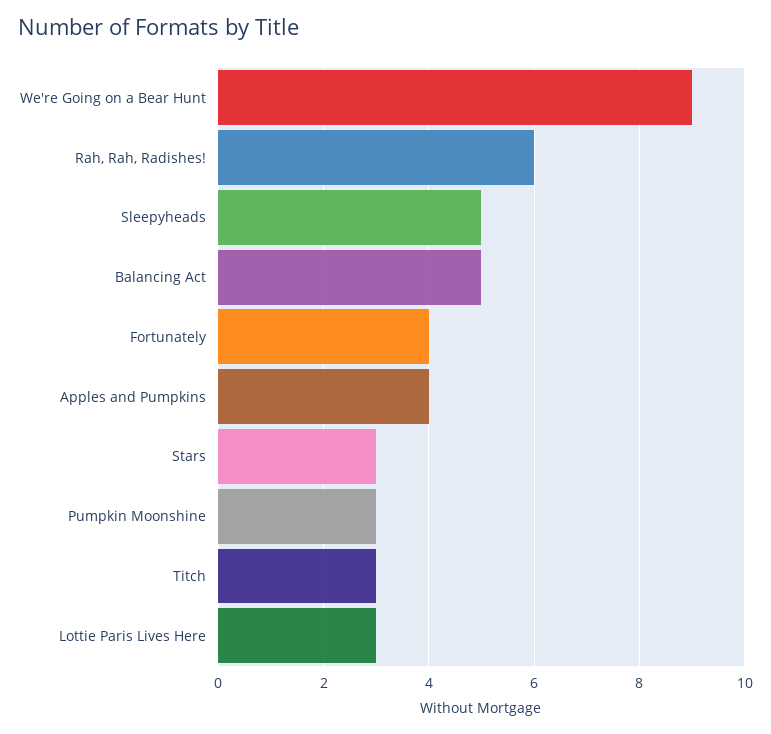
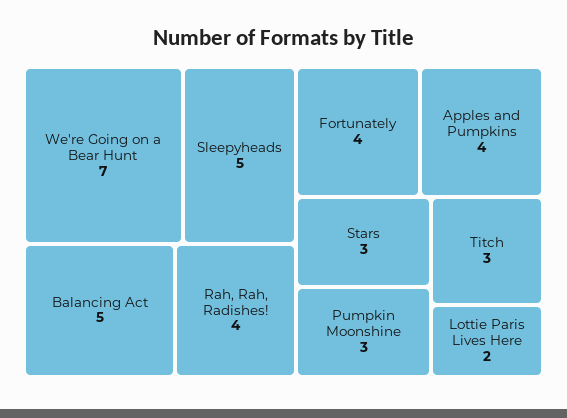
We're Going on a Bear Hunt: 9 -> 7
Rah, Rah, Radishes!: 6 -> 4
Lottie Paris Lives Here: 3 -> 2

